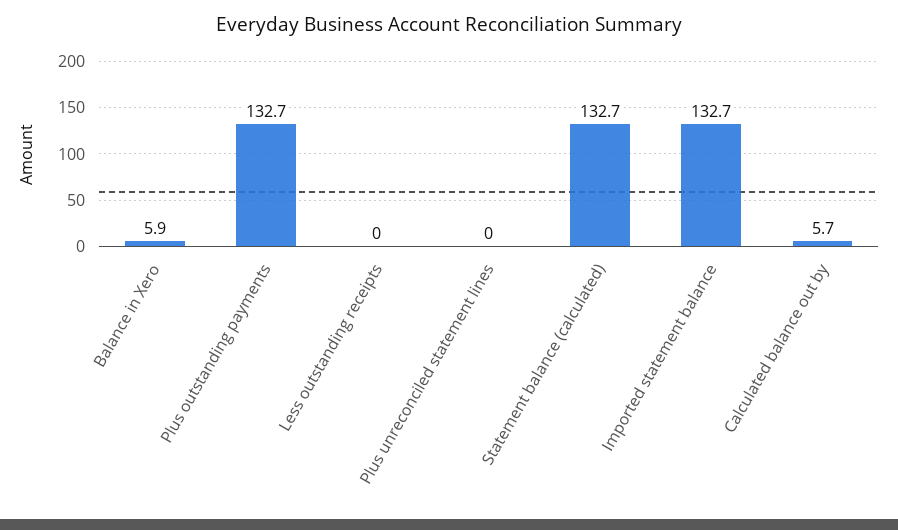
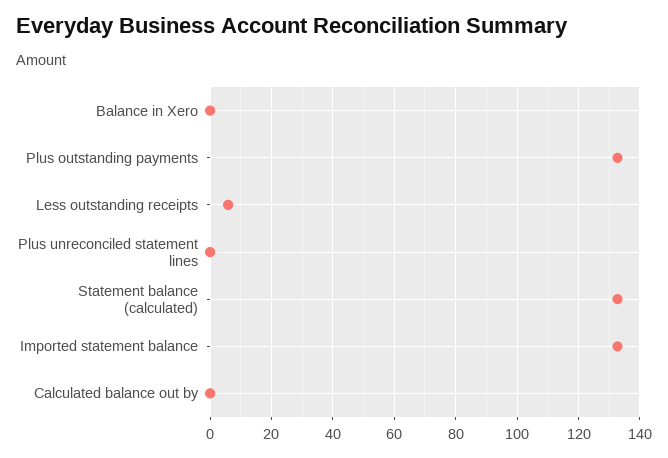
Balance in Xero: 5.9 -> 0
Less outstanding receipts: 0 -> 6
Calculated balance out by: 5.7 -> 0

